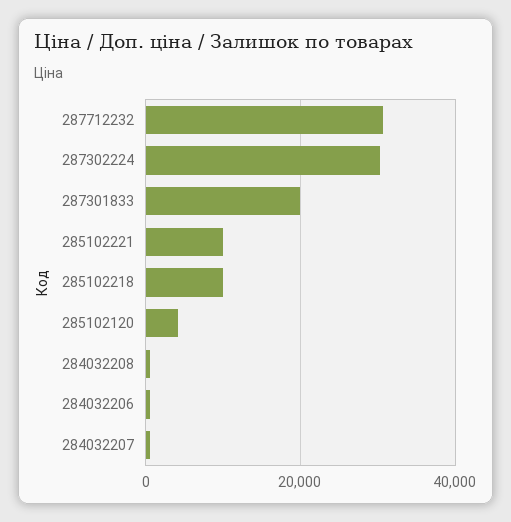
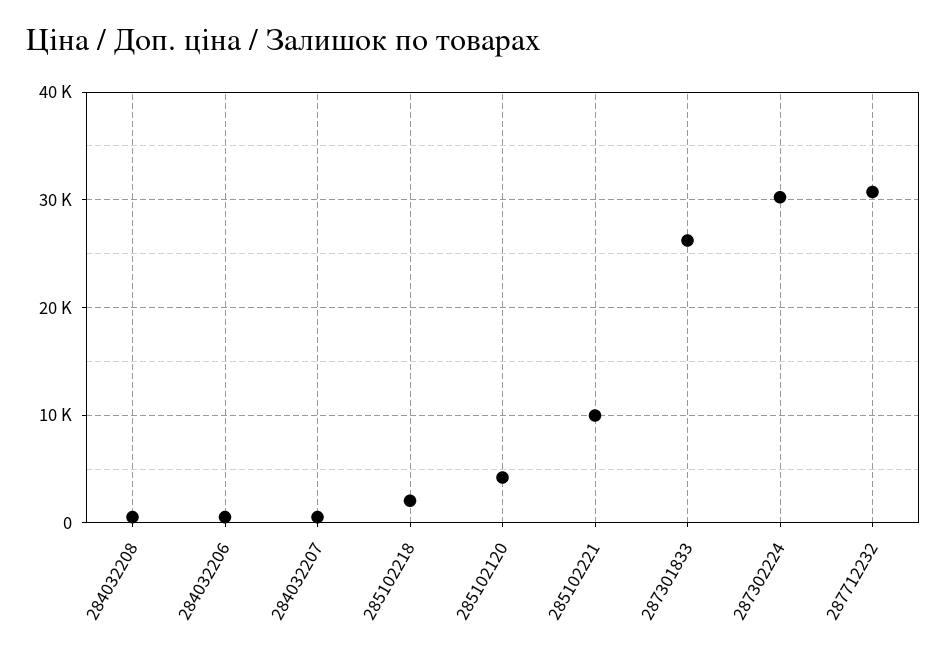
287301833: 20000 -> 26000
285102218: 10000 -> 2000

